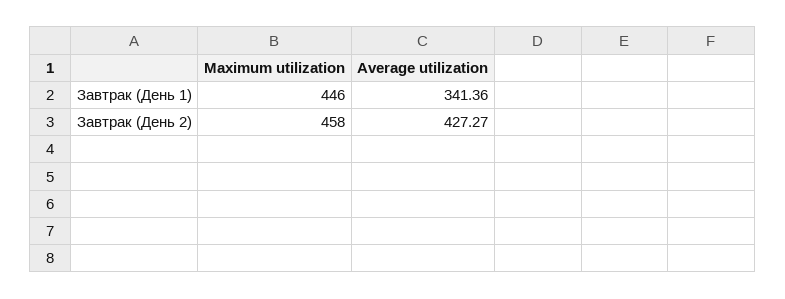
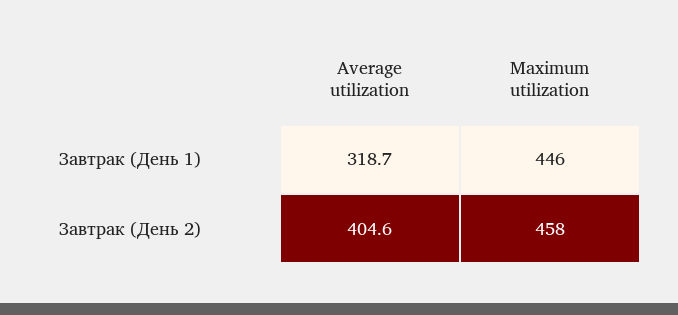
Average utilization, Завтрак (День 1): 341.36 -> 318.7
Average utilization, Завтрак (День 2): 427.27 -> 404.6

